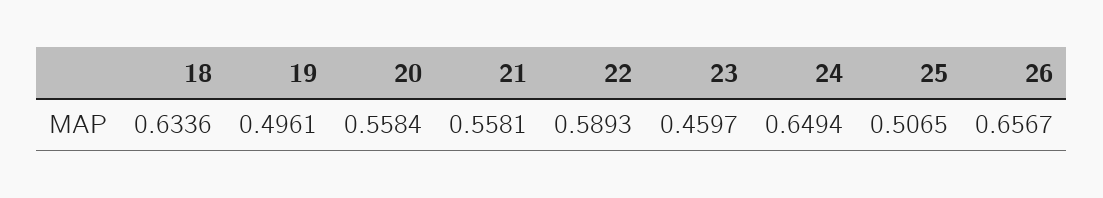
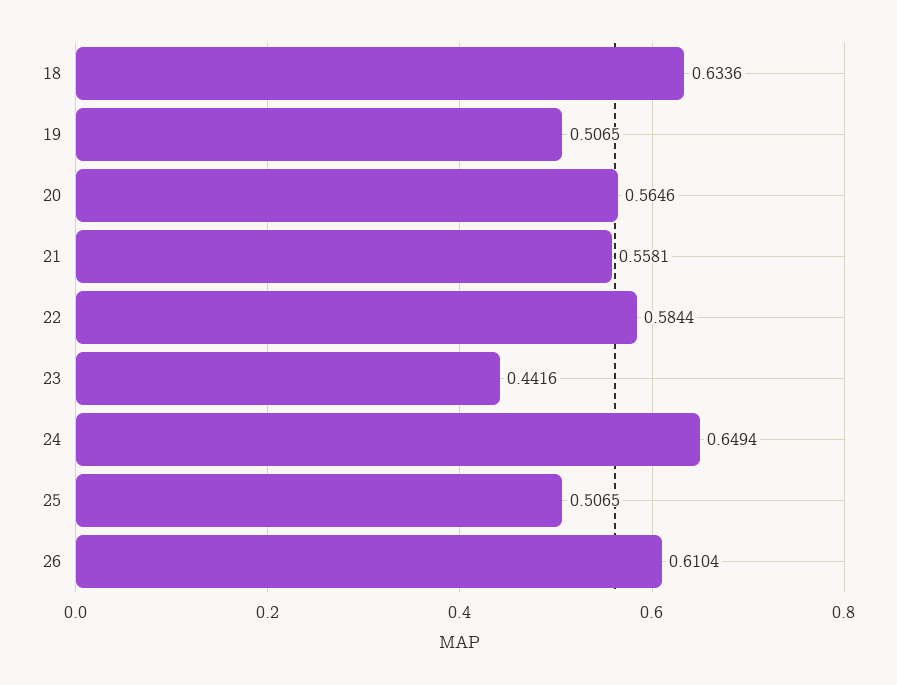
19: 0.4961 -> 0.5065
20: 0.5584 -> 0.5646
22: 0.5893 -> 0.5844
23: 0.4597 -> 0.4416
26: 0.6567 -> 0.6104

